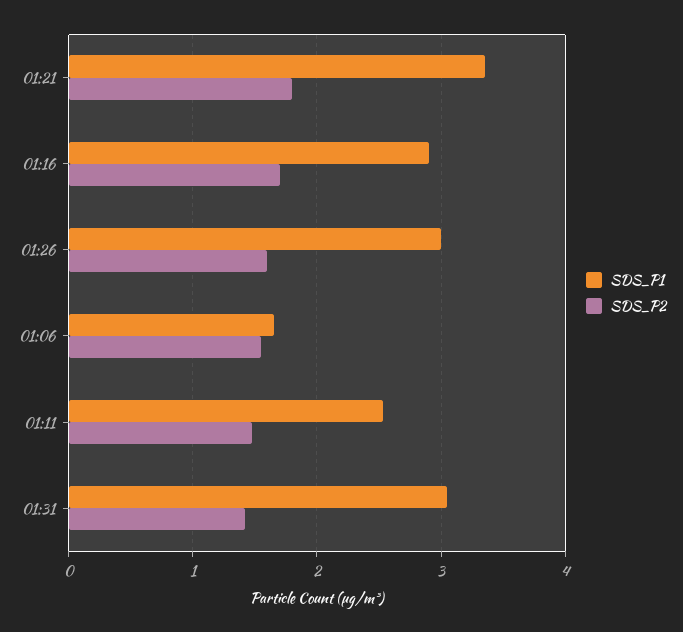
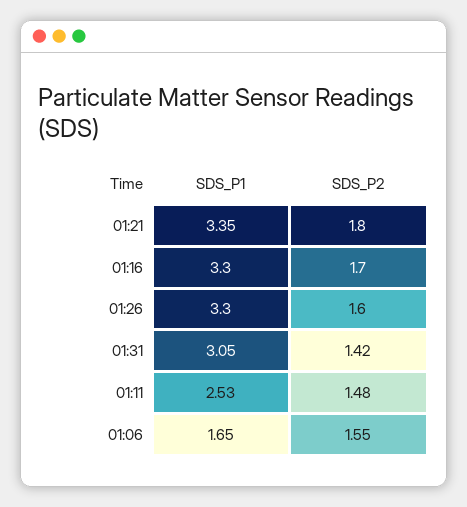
SDS_P1, 01:16: 2.9 -> 3.3
SDS_P1, 01:26: 3 -> 3.3

